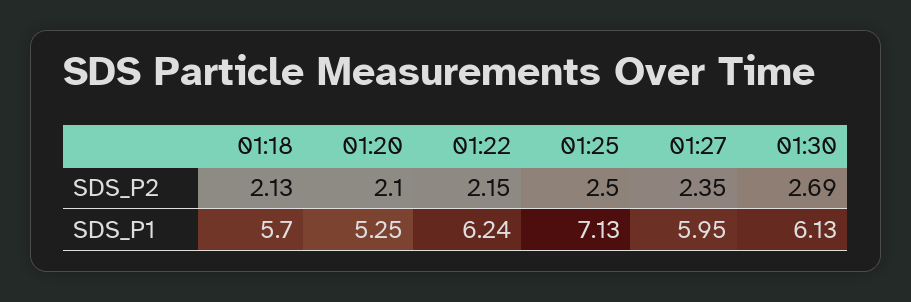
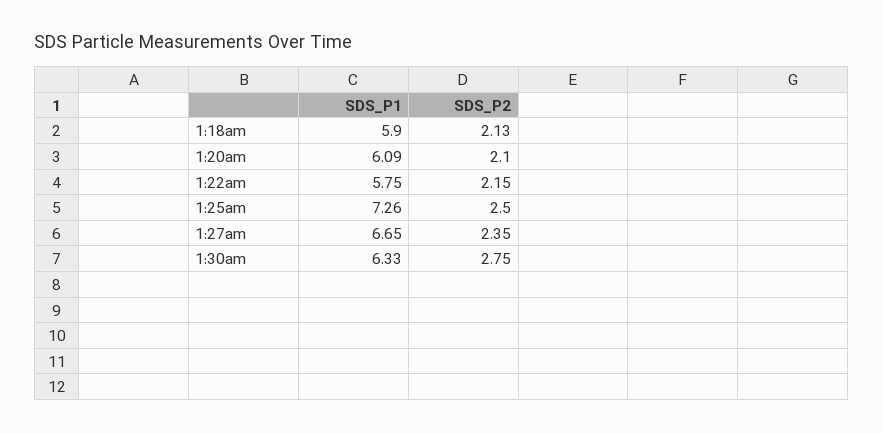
01:30, SDS_P2: 2.69 -> 2.75
01:18, SDS_P1: 5.7 -> 5.9
01:20, SDS_P1: 5.25 -> 6.09
01:22, SDS_P1: 6.24 -> 5.75
01:25, SDS_P1: 7.13 -> 7.26
01:27, SDS_P1: 5.95 -> 6.65
01:30, SDS_P1: 6.13 -> 6.33

